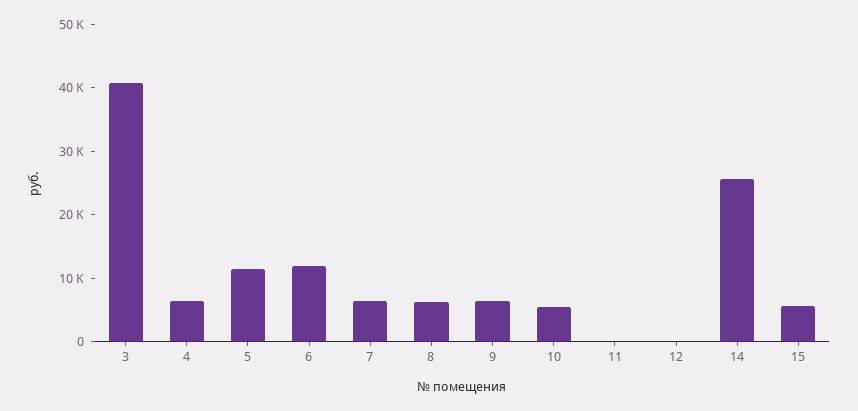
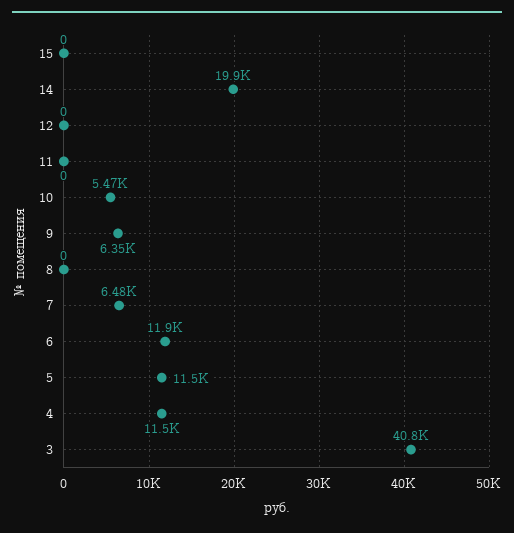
4: 6000 -> 11500
8: 6000 -> 0
14: 26000 -> 19900
15: 6000 -> 0

